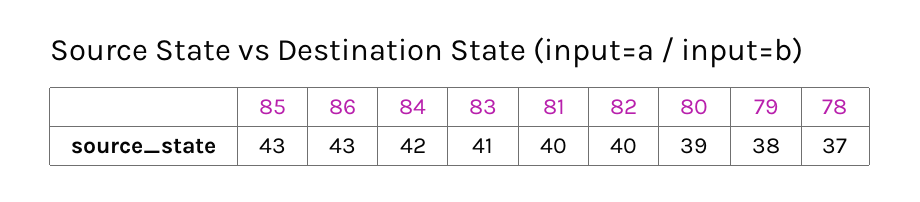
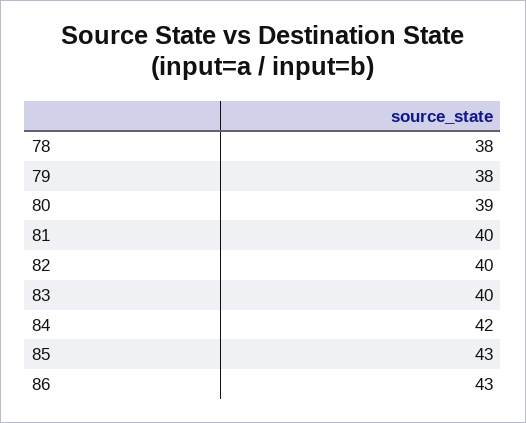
83: 41 -> 40
78: 37 -> 38

